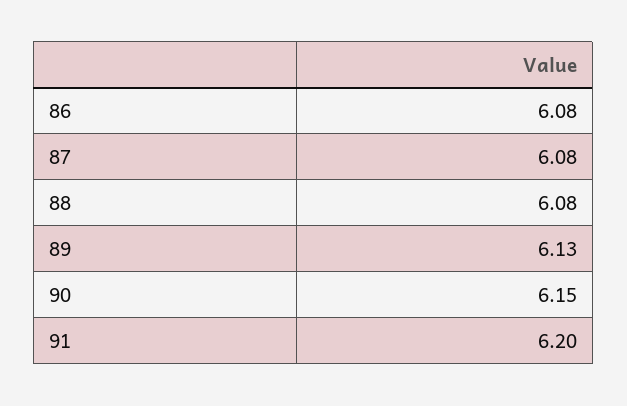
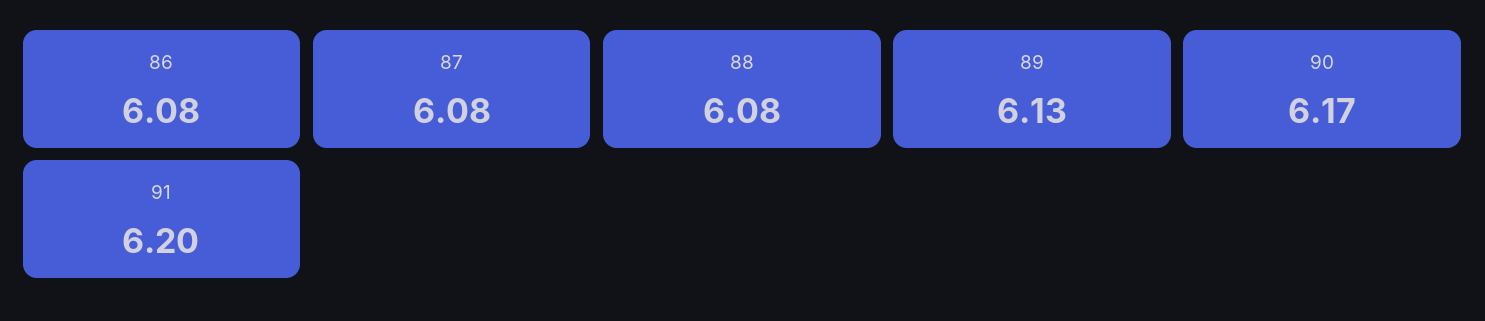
90: 6.15 -> 6.17

